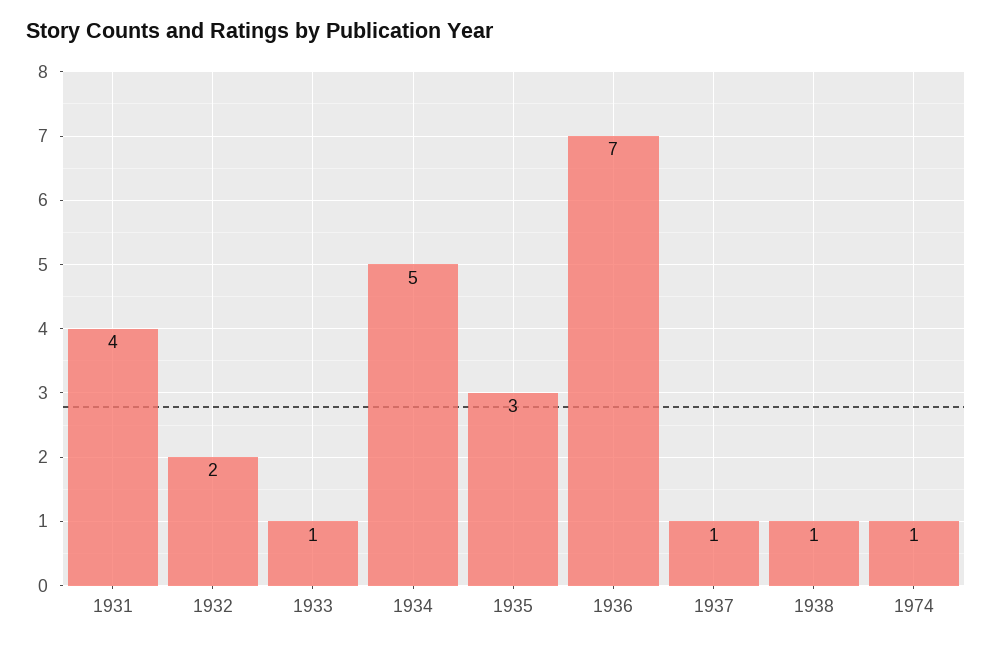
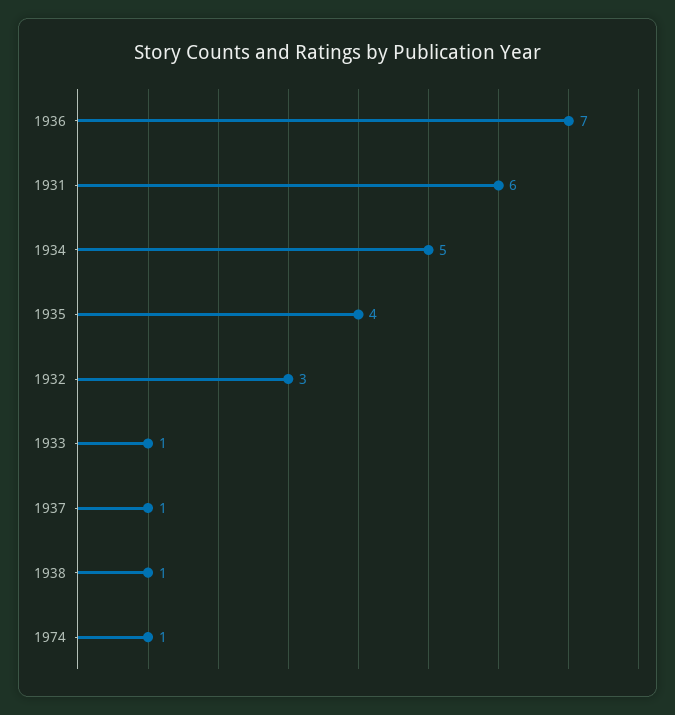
1931: 4 -> 6
1932: 2 -> 3
1935: 3 -> 4

